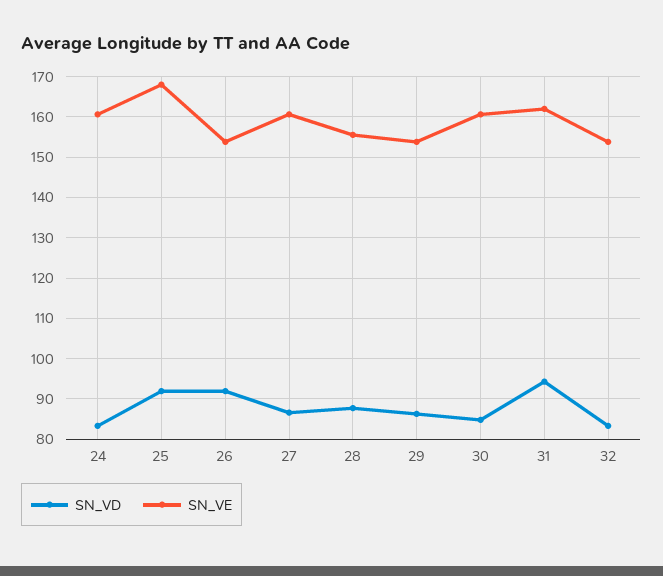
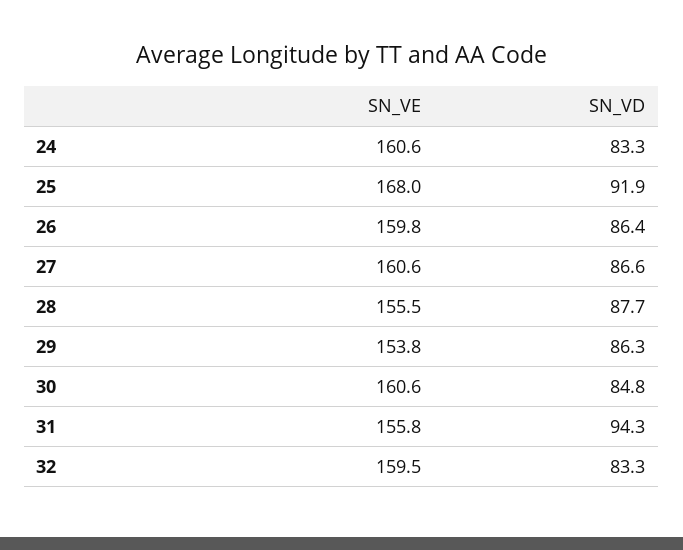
SN_VD, 26: 92 -> 86.4
SN_VE, 26: 154 -> 159.8
SN_VE, 31: 162 -> 155.8
SN_VE, 32: 154 -> 159.5

